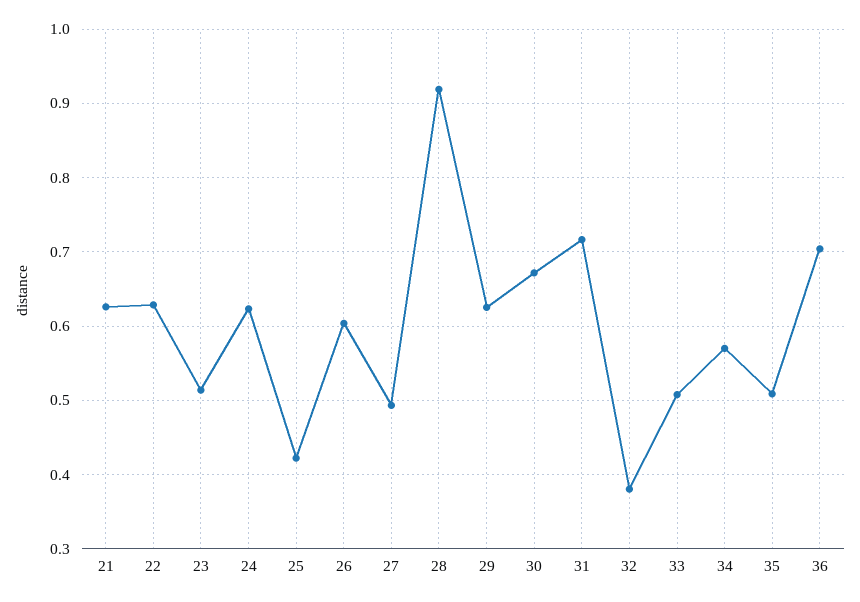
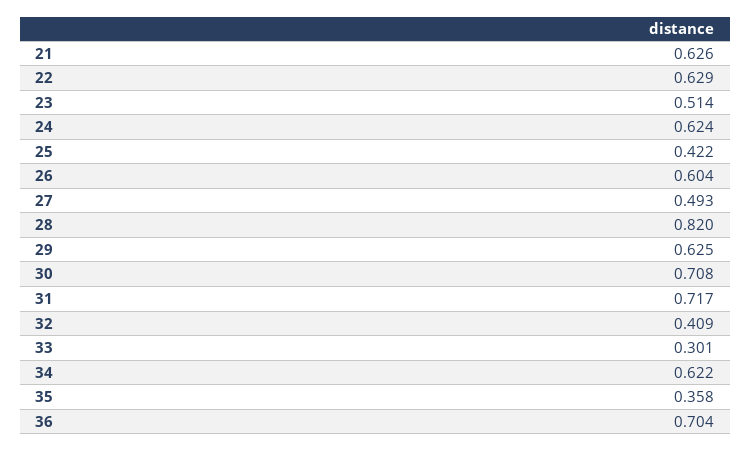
28: 0.92 -> 0.82
30: 0.67 -> 0.708
32: 0.38 -> 0.409
33: 0.51 -> 0.301
34: 0.57 -> 0.622
35: 0.51 -> 0.358

